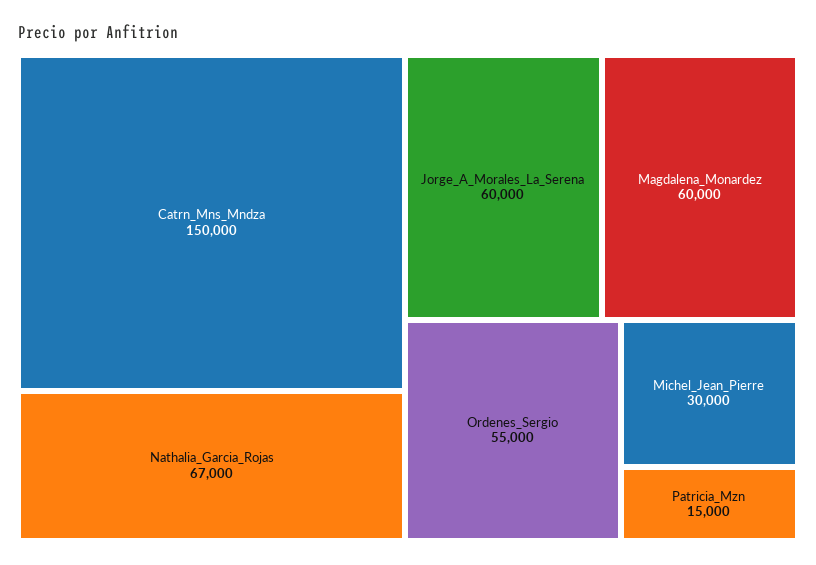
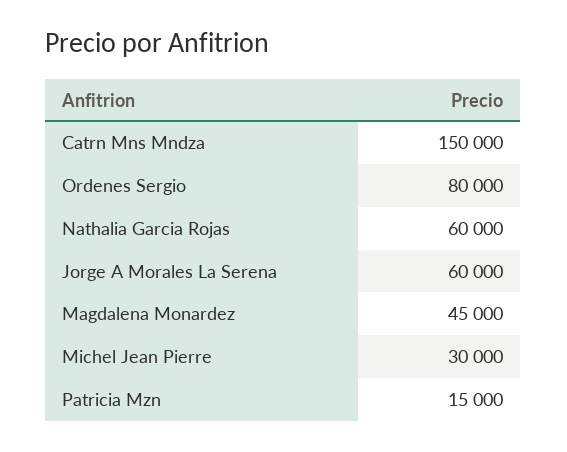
Nathalia_Garcia_Rojas: 67000 -> 60000
Magdalena_Monardez: 60000 -> 45000
Ordenes_Sergio: 55000 -> 80000

